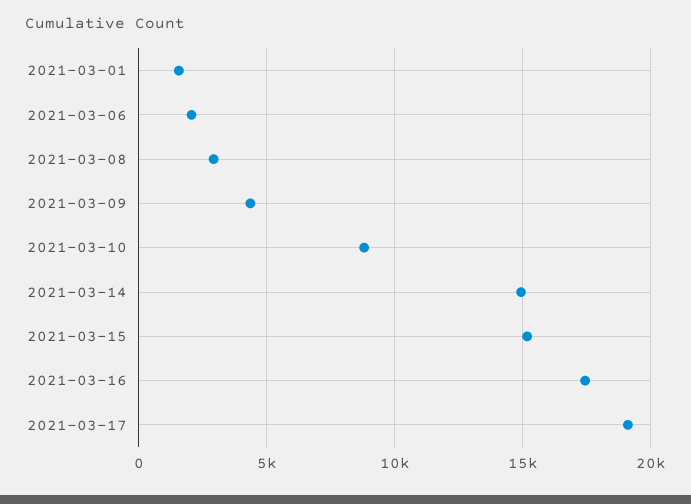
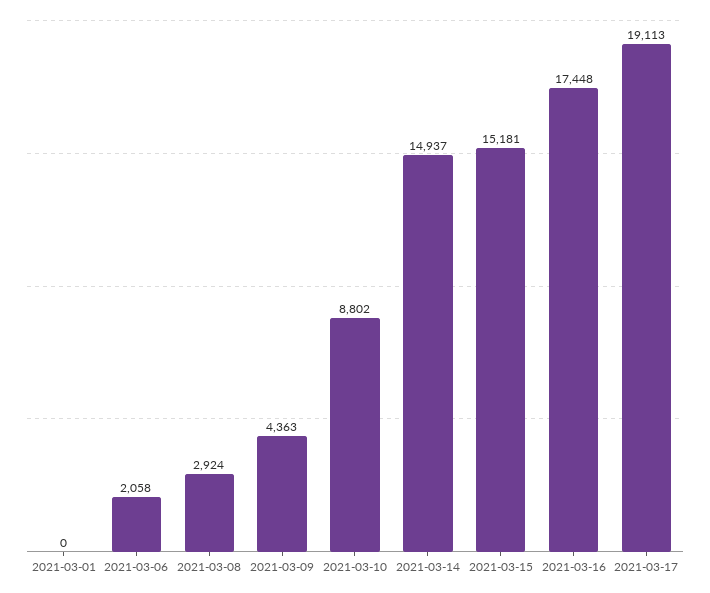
2021-03-01: 1500 -> 0

